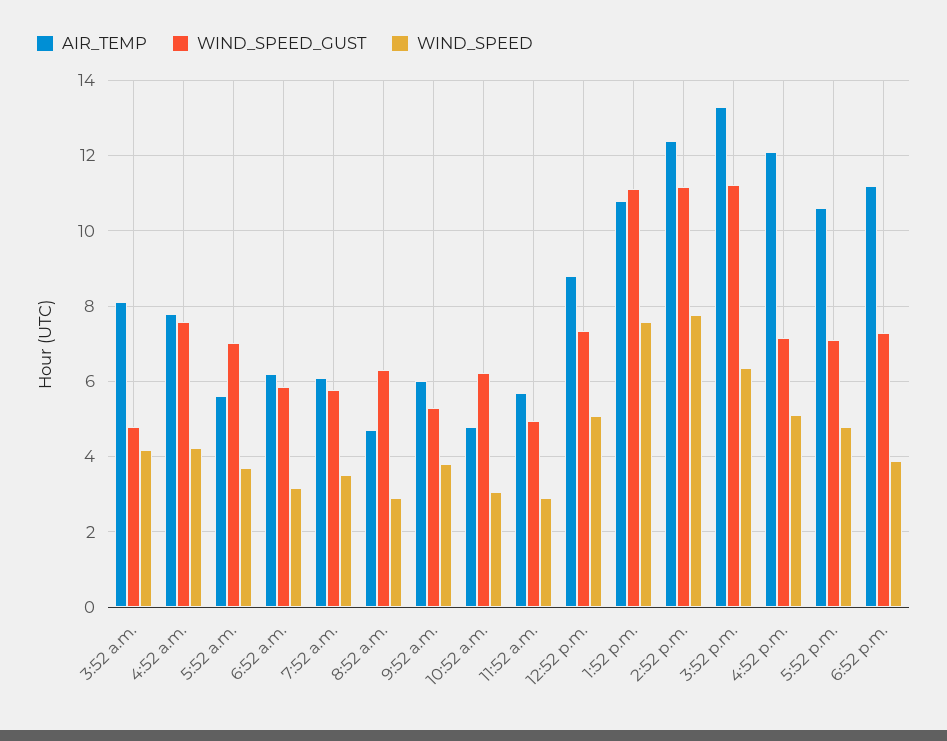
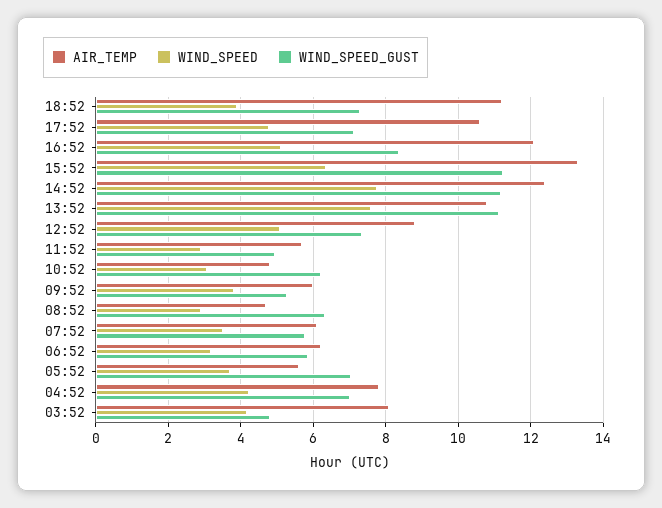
WIND_SPEED_GUST, 4:52 a.m.: 7.6 -> 7
WIND_SPEED_GUST, 4:52 p.m.: 7.2 -> 8.4

